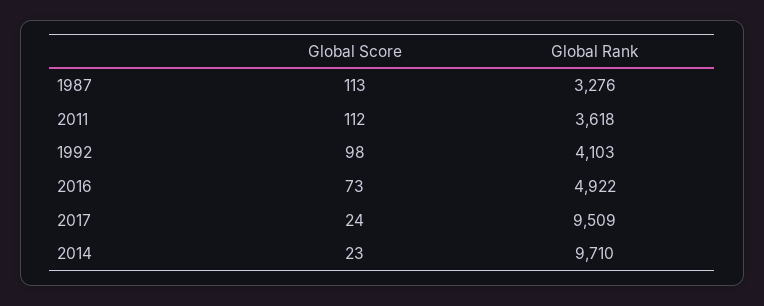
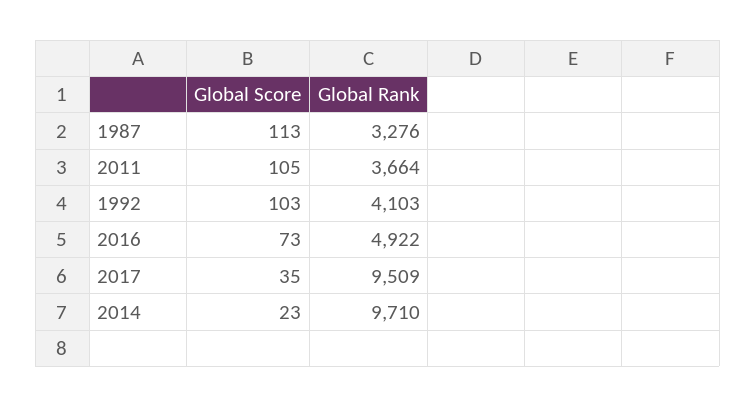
Global Score, 2011: 112 -> 105
Global Rank, 2011: 3618 -> 3664
Global Score, 1992: 98 -> 103
Global Score, 2017: 24 -> 35

